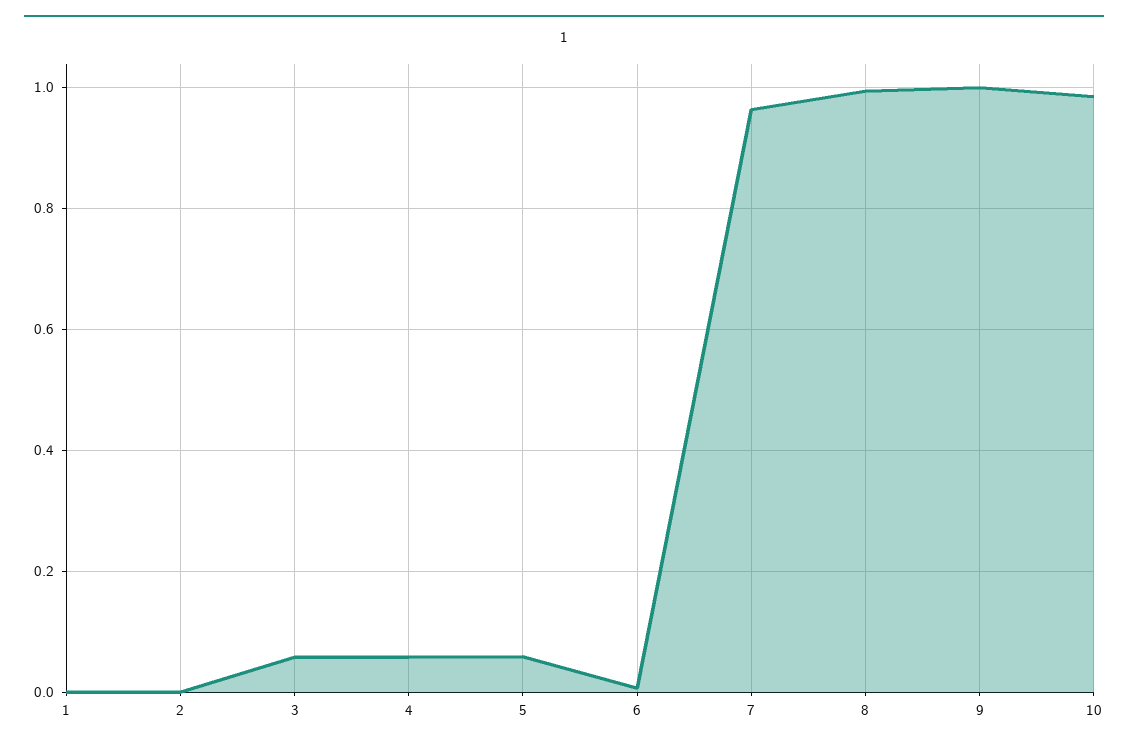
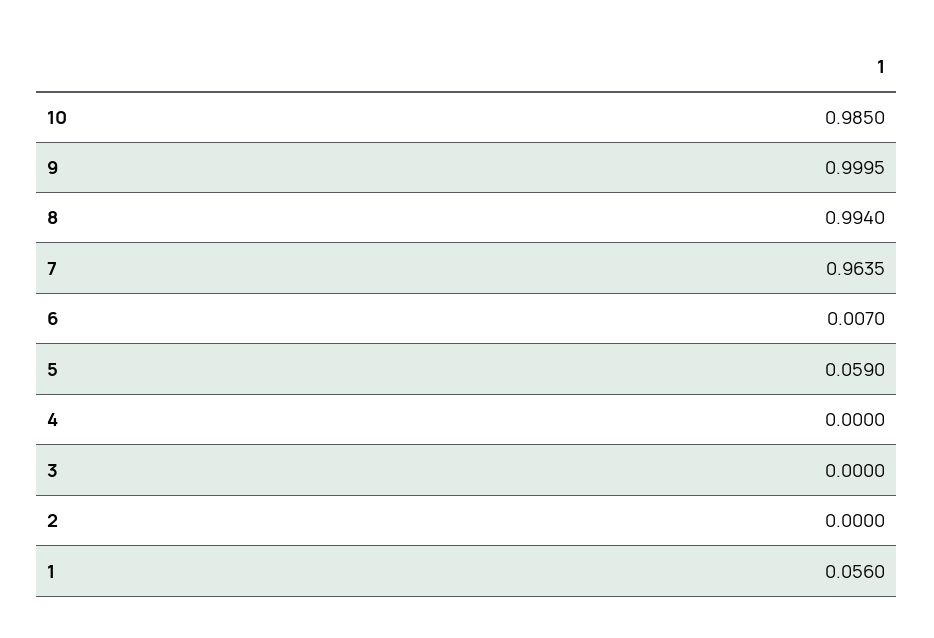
1: 0 -> 0.056
3: 0.06 -> 0
4: 0.06 -> 0

